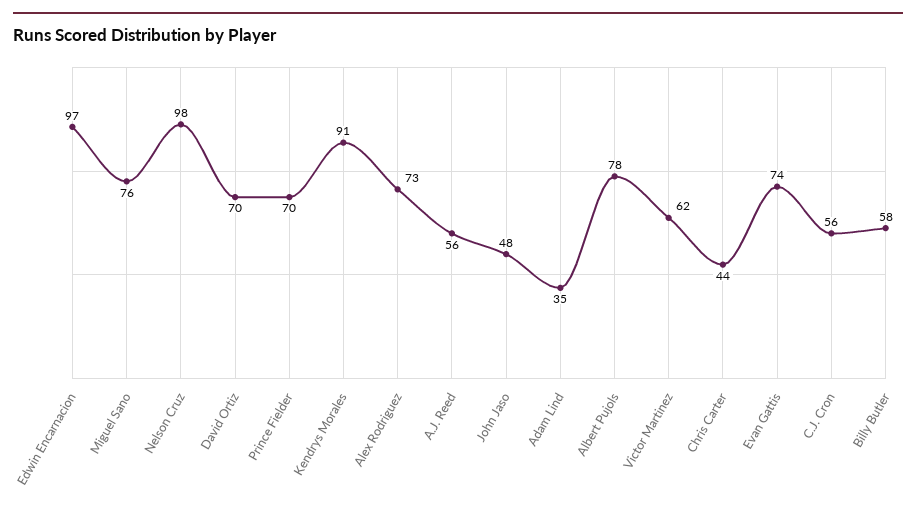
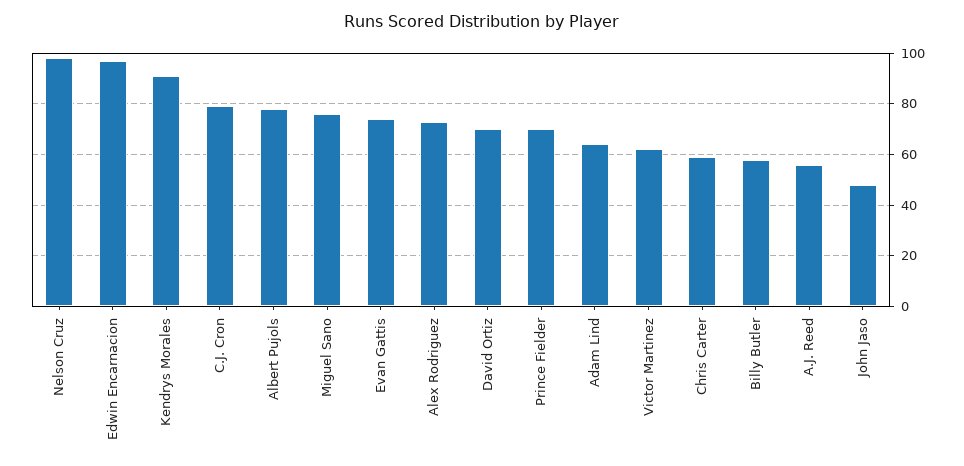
Adam Lind: 35 -> 65
Chris Carter: 44 -> 60
C.J. Cron: 56 -> 80

